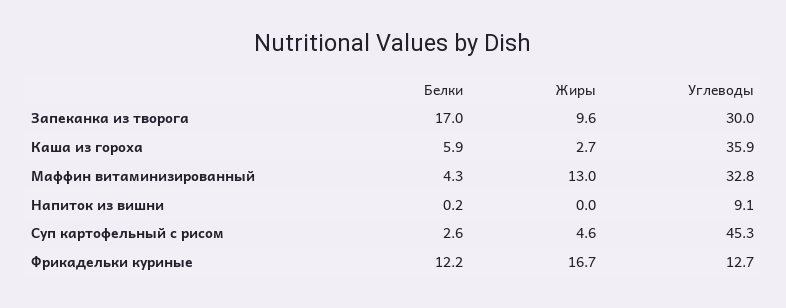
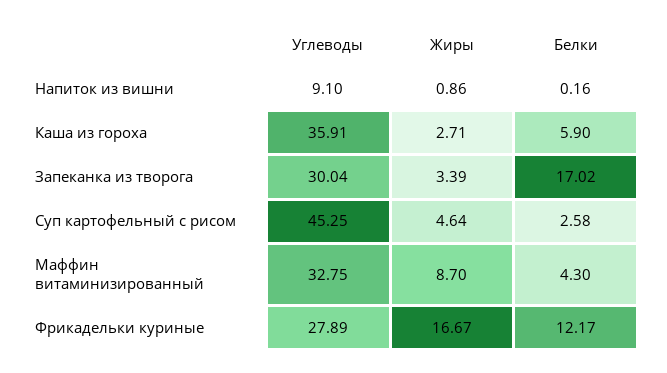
Жиры, Запеканка из творога: 9.6 -> 3.39
Жиры, Маффин витаминизированный: 13 -> 8.7
Жиры, Напиток из вишни: 0 -> 0.86
Углеводы, Фрикадельки куриные: 12.7 -> 27.89

